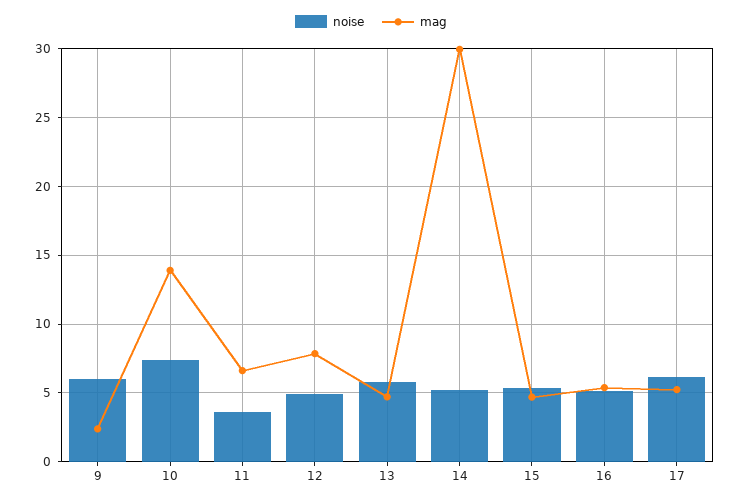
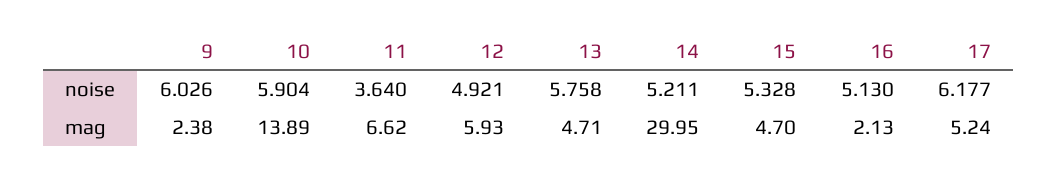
noise, 10: 7.5 -> 5.904
mag, 12: 8 -> 5.93
mag, 16: 5.5 -> 2.13

